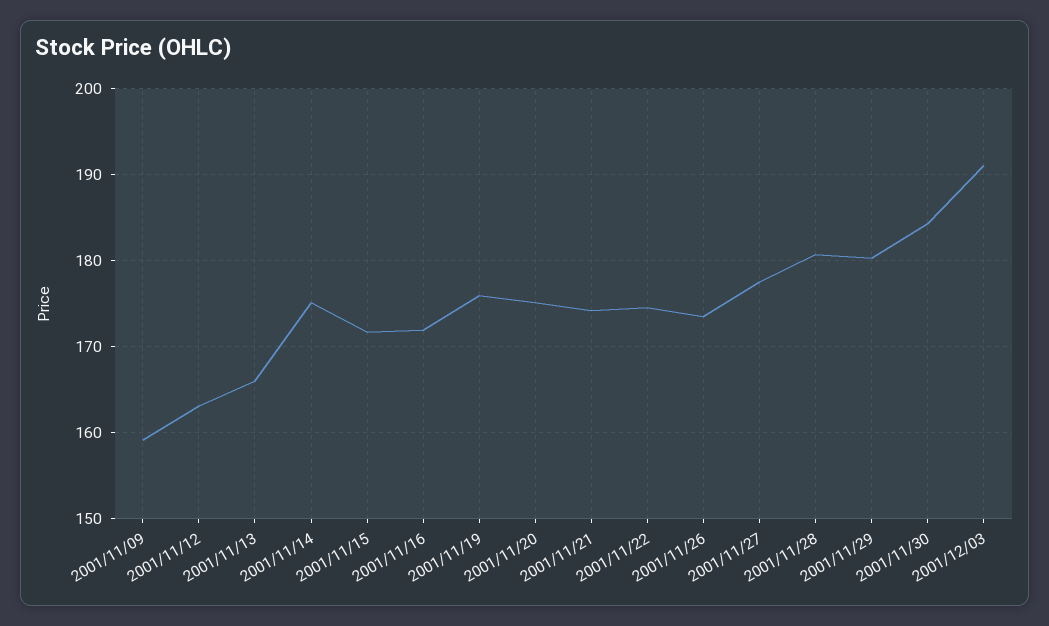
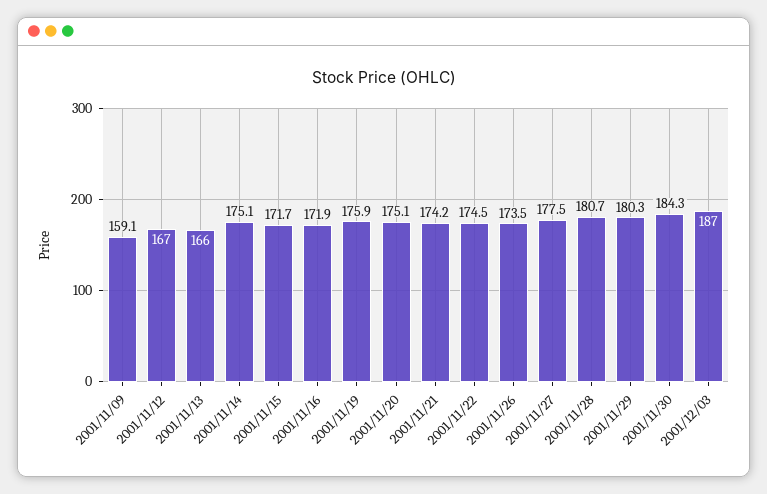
2001/11/12: 163 -> 167
2001/12/03: 191 -> 187

